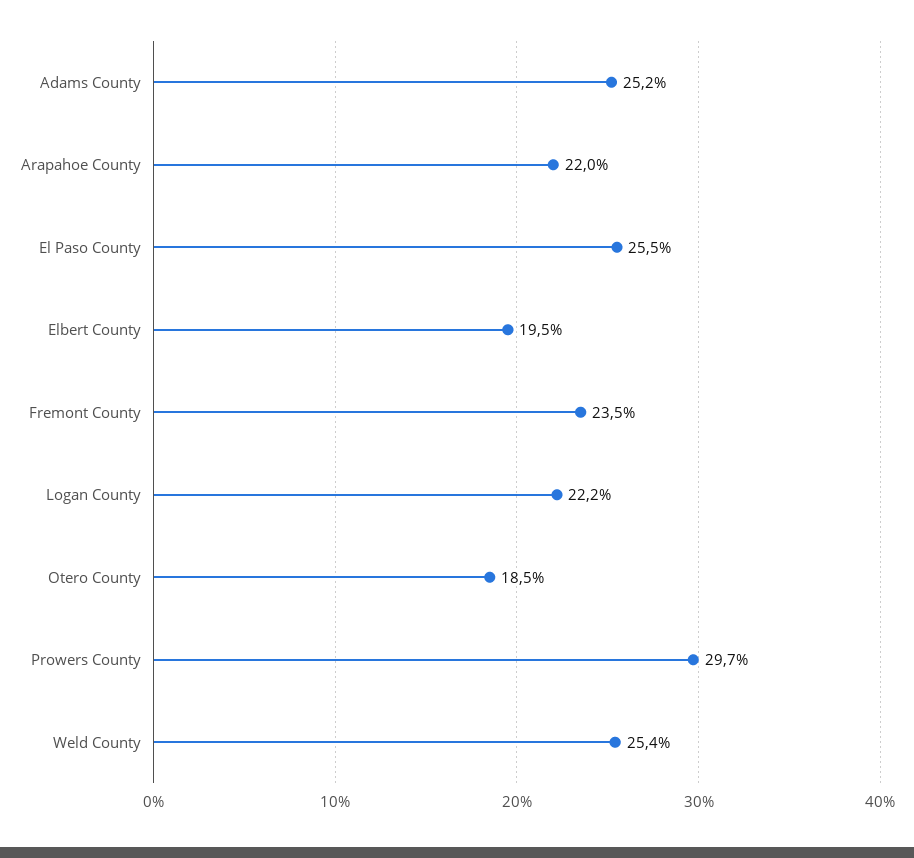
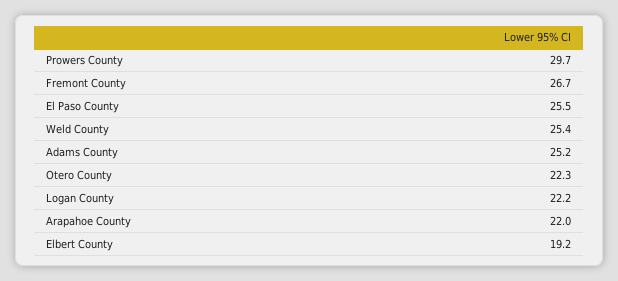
Elbert County: 19.5 -> 19.2
Fremont County: 23.5 -> 26.7
Otero County: 18.5 -> 22.3

